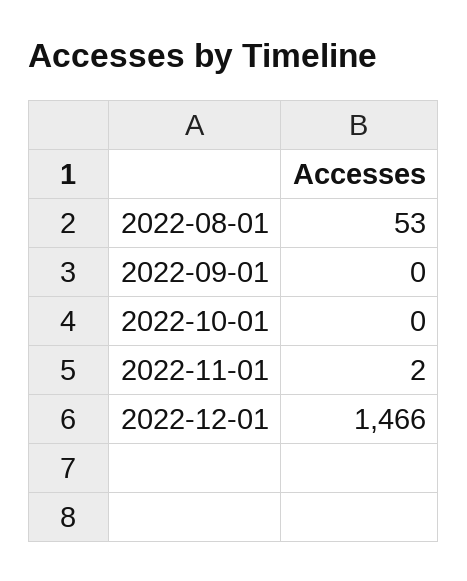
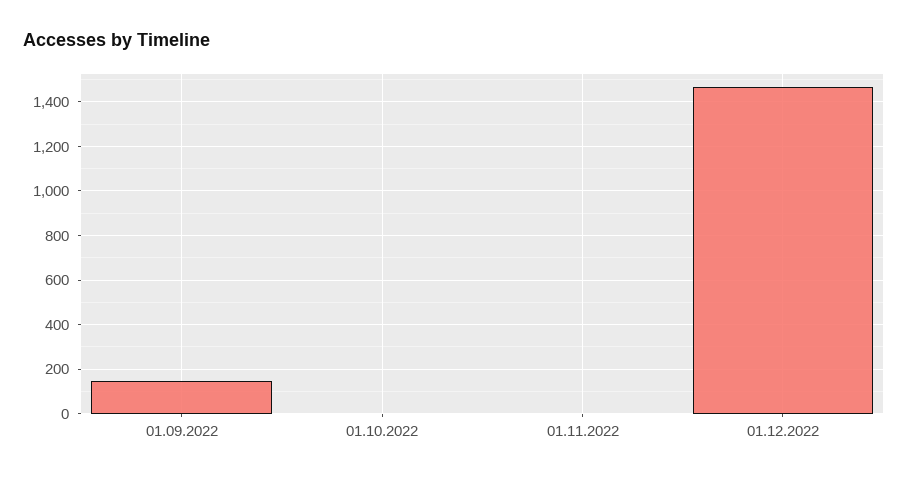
2022-08-01: 53 -> none
2022-09-01: 0 -> 150

